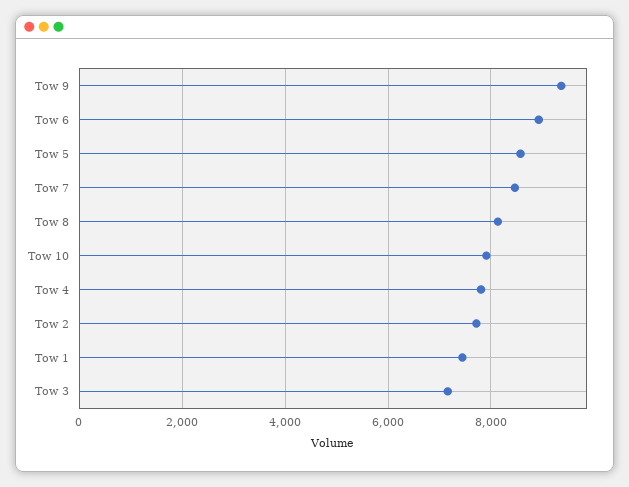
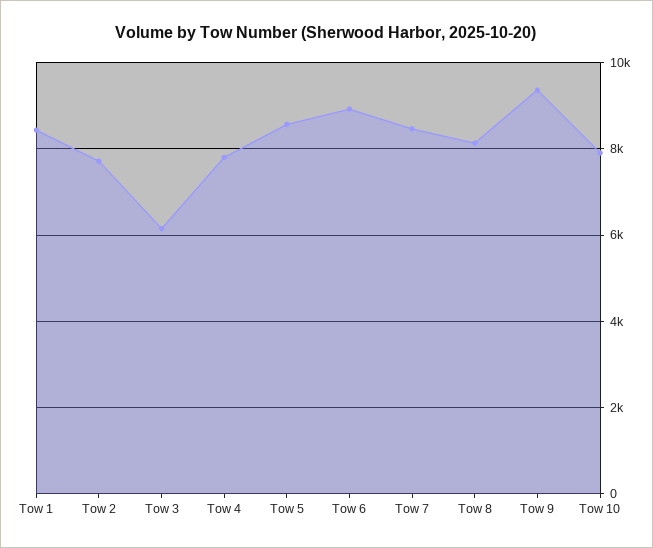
Tow 1: 7400 -> 8400
Tow 3: 7200 -> 6200

